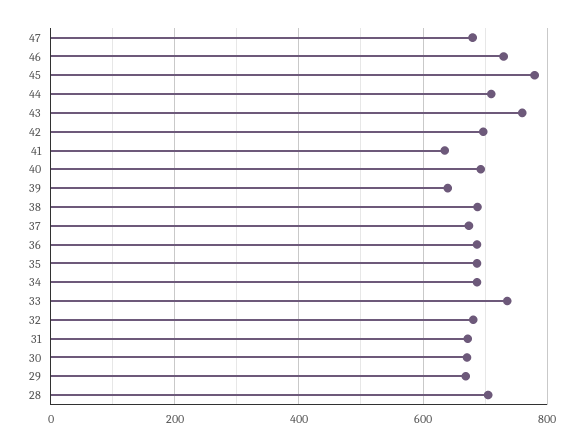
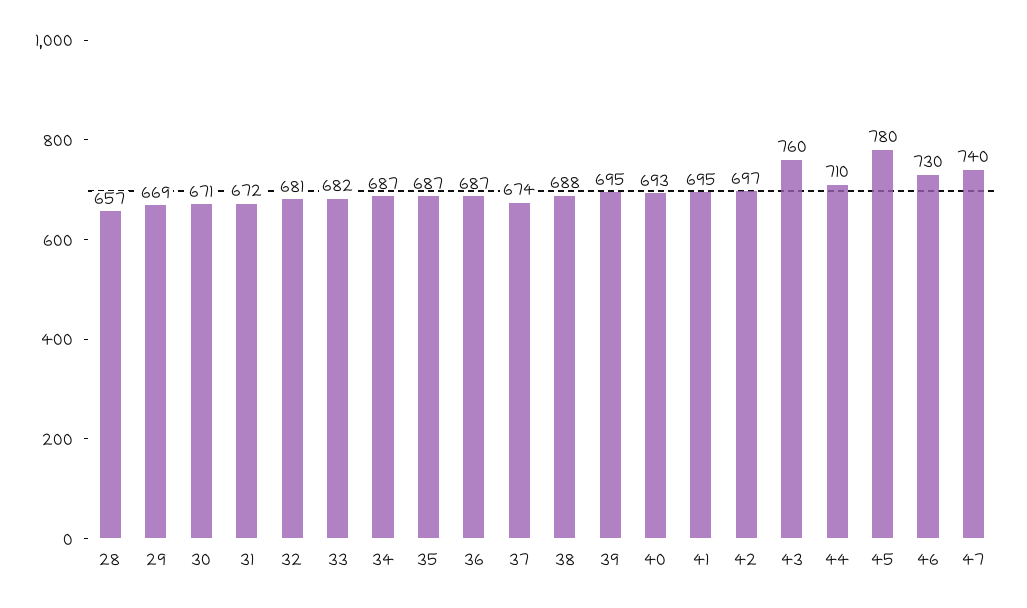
47: 680 -> 740
41: 640 -> 695
39: 640 -> 695
33: 740 -> 682
28: 700 -> 657

